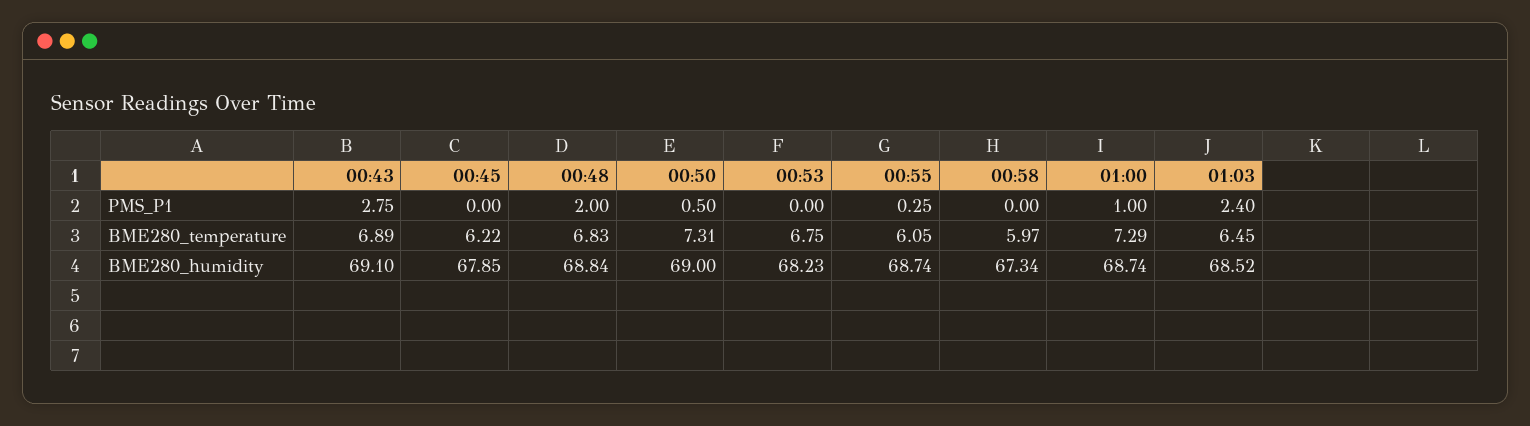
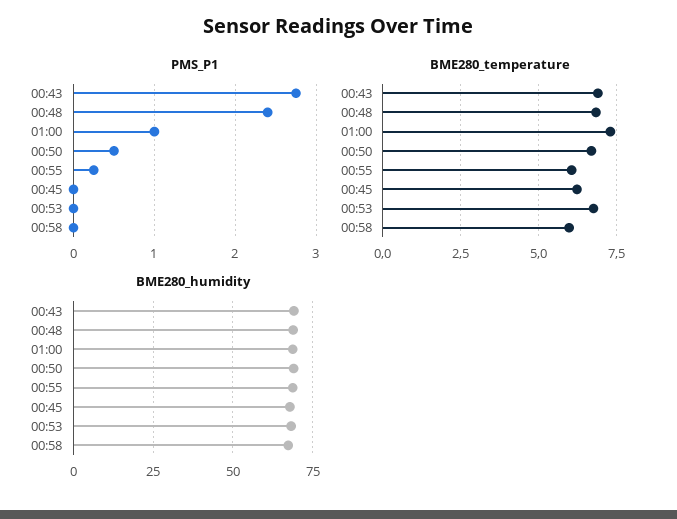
PMS_P1, 00:48: 2 -> 2.4
PMS_P1, 01:03: 2.4 -> none
BME280_temperature, 00:50: 7.31 -> 6.75
BME280_temperature, 01:03: 6.45 -> none
BME280_humidity, 01:03: 68.52 -> none

